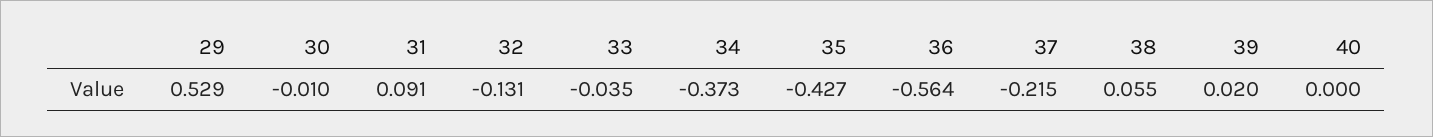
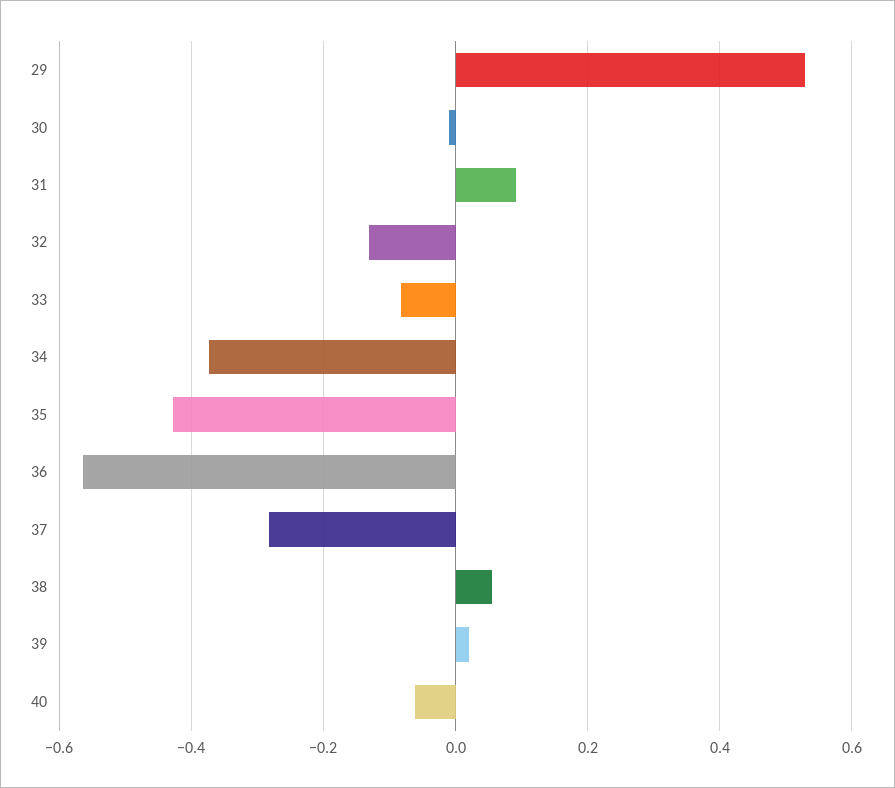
33: -0.035 -> -0.08
37: -0.215 -> -0.28
40: 0 -> -0.06

